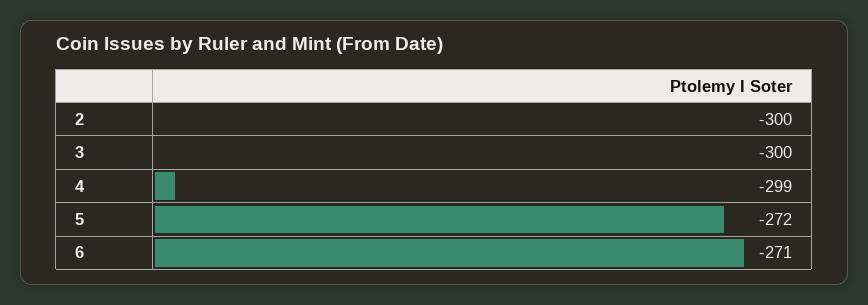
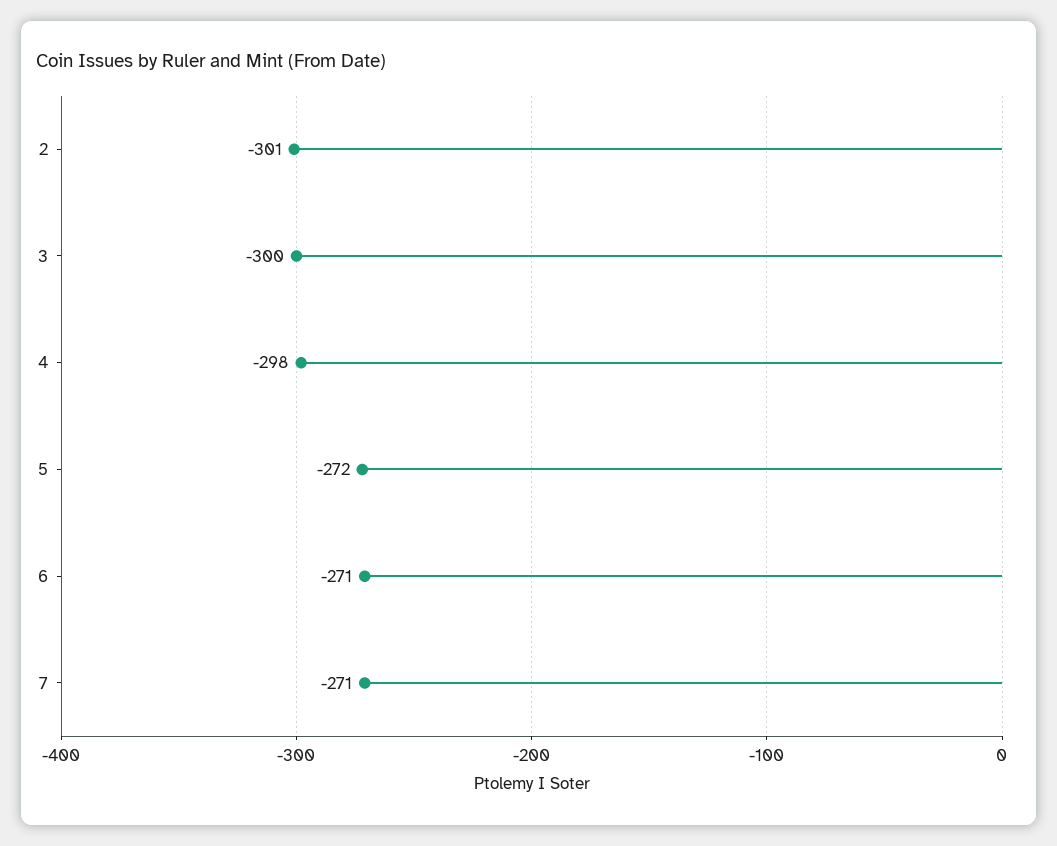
2: -300 -> -301
4: -299 -> -298
7: none -> -271

